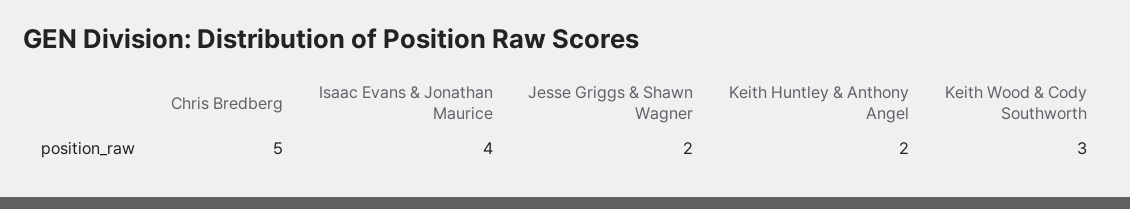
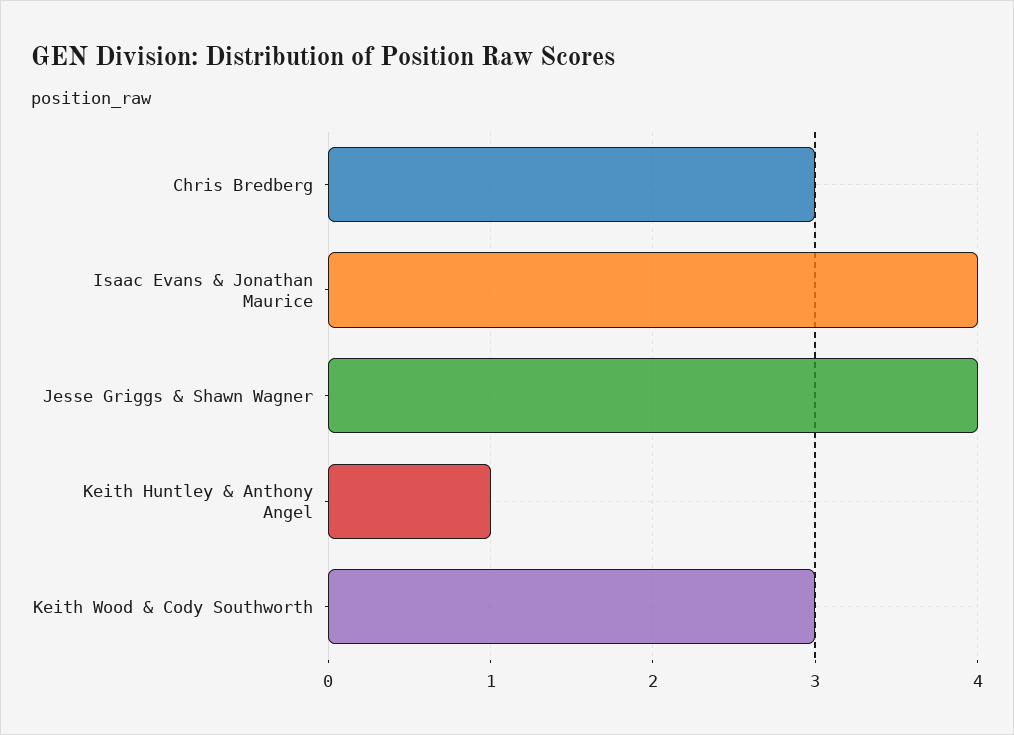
Chris Bredberg: 5 -> 3
Jesse Griggs & Shawn Wagner: 2 -> 4
Keith Huntley & Anthony Angel: 2 -> 1

